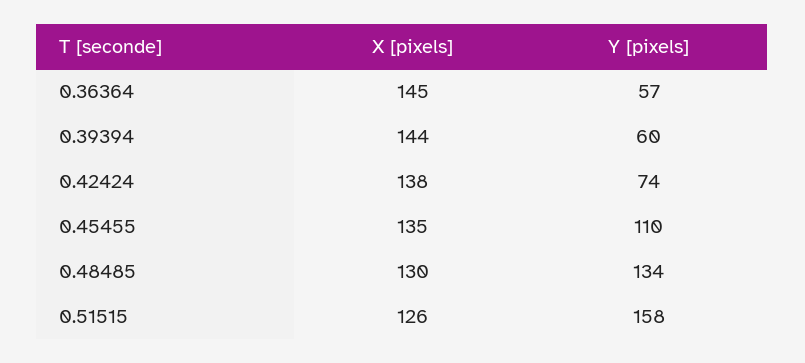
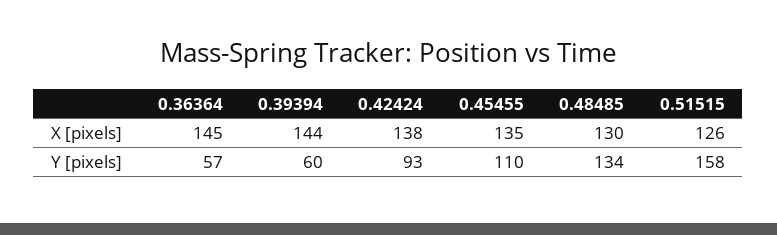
Y [pixels], 0.42424: 74 -> 93

